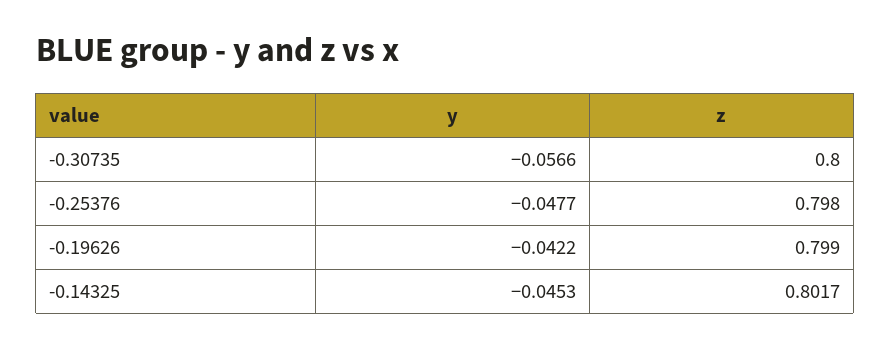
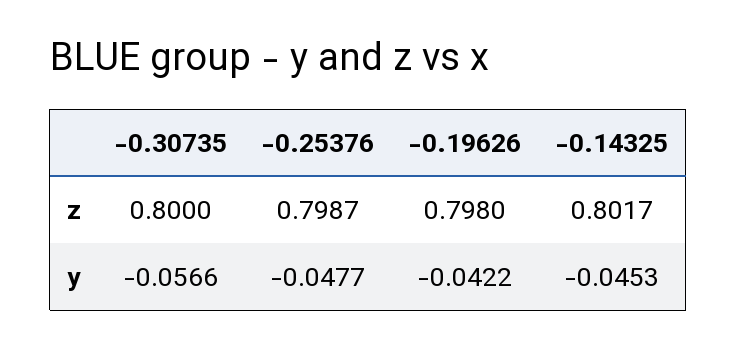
z, -0.25376: 0.798 -> 0.7987
z, -0.19626: 0.799 -> 0.798

